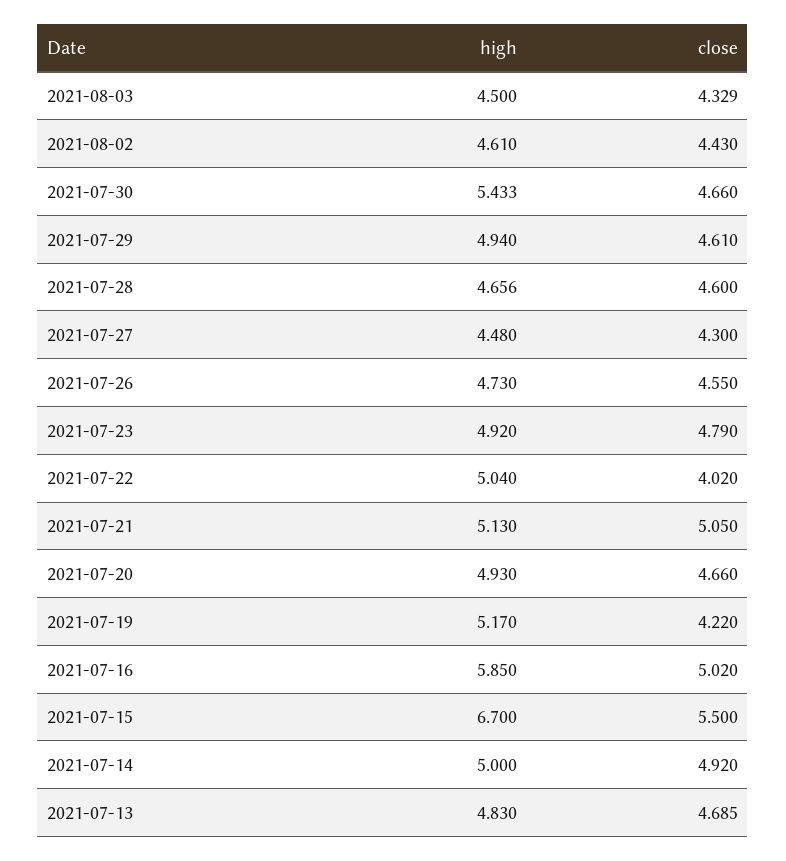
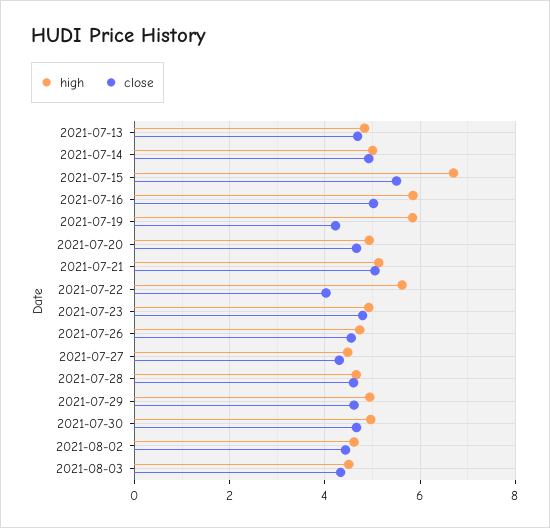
high, 2021-07-30: 5.433 -> 5
high, 2021-07-22: 5.04 -> 5.6
high, 2021-07-19: 5.17 -> 5.8

